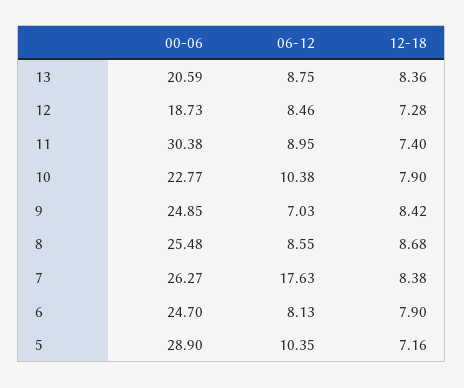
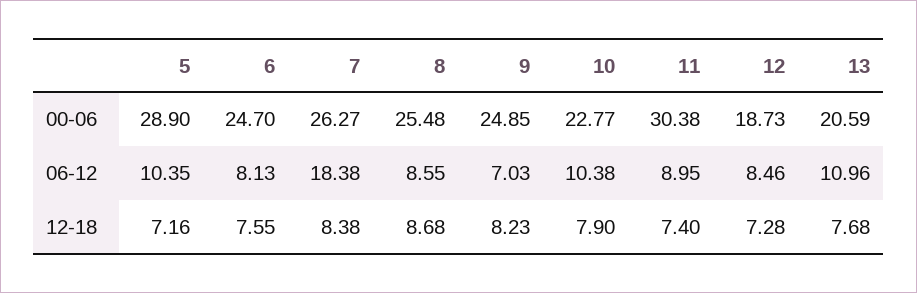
06-12, 13: 8.75 -> 10.96
12-18, 13: 8.36 -> 7.68
12-18, 9: 8.42 -> 8.23
06-12, 7: 17.63 -> 18.38
12-18, 6: 7.9 -> 7.55

